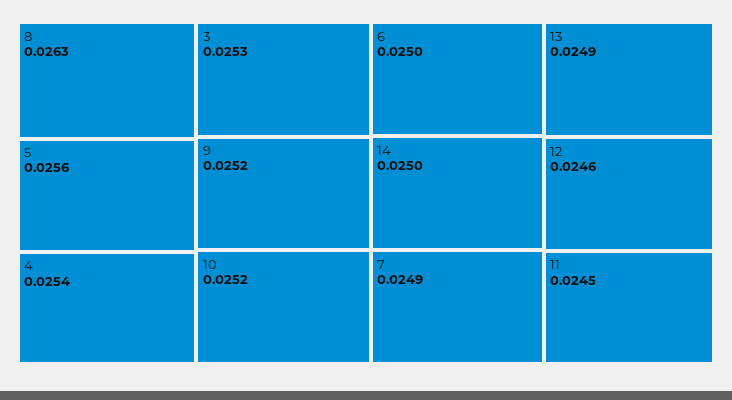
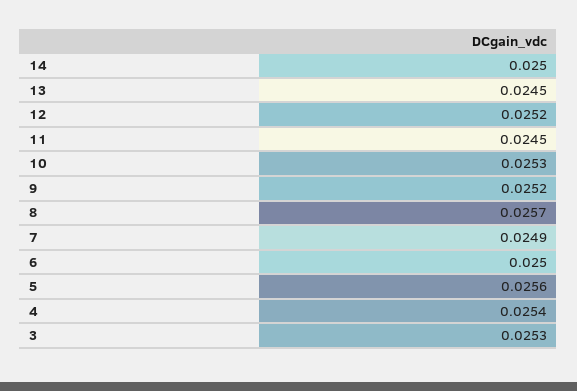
8: 0.0263 -> 0.0257
10: 0.0252 -> 0.0253
13: 0.0249 -> 0.0245
12: 0.0246 -> 0.0252

